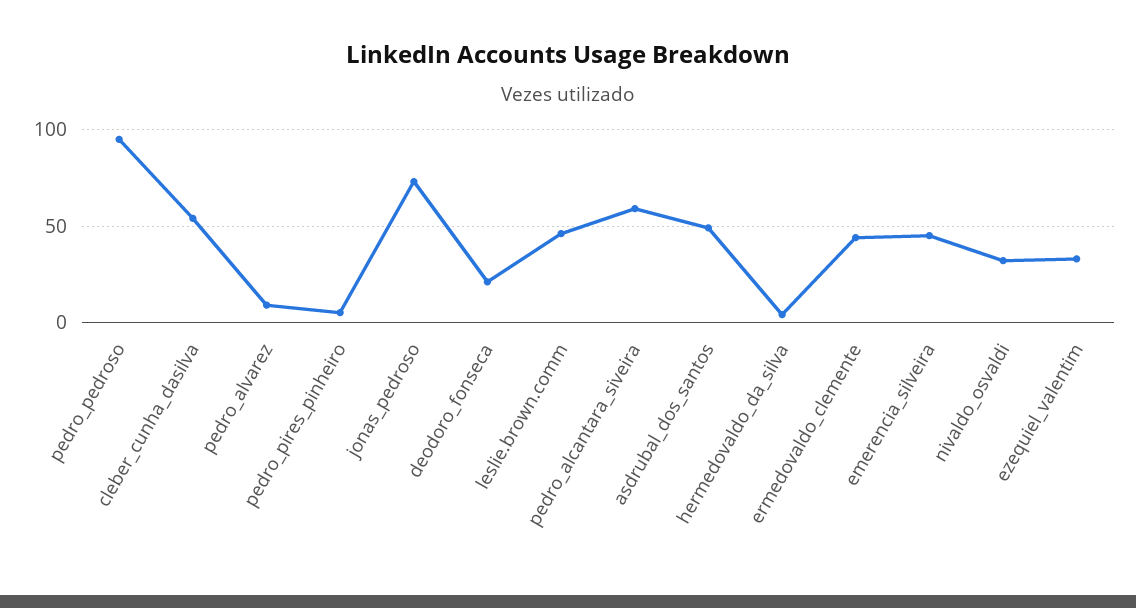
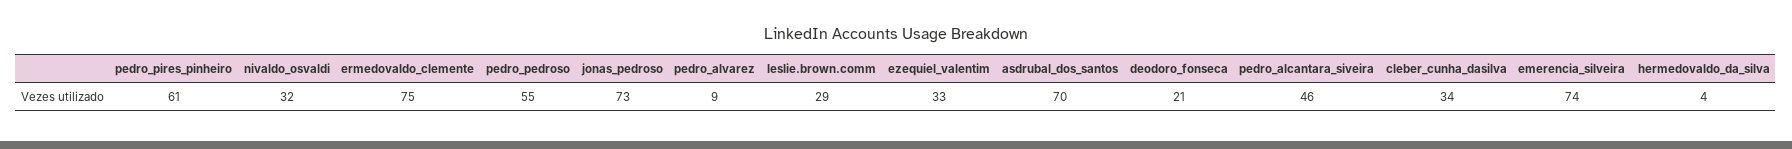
pedro_pedroso: 95 -> 55
cleber_cunha_dasilva: 55 -> 34
pedro_pires_pinheiro: 5 -> 61
leslie.brown.comm: 45 -> 29
pedro_alcantara_siveira: 60 -> 46
asdrubal_dos_santos: 50 -> 70
ermedovaldo_clemente: 45 -> 75
emerencia_silveira: 45 -> 74

